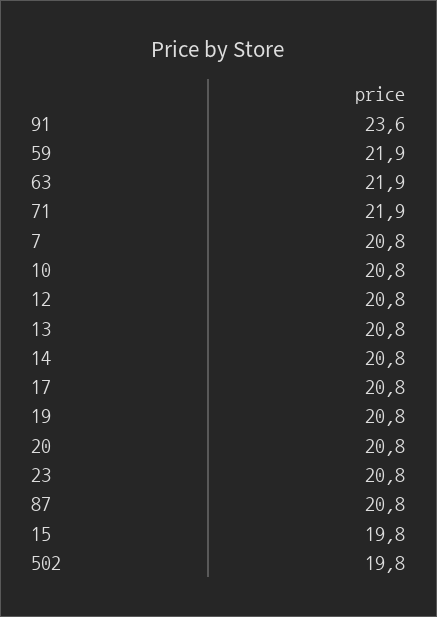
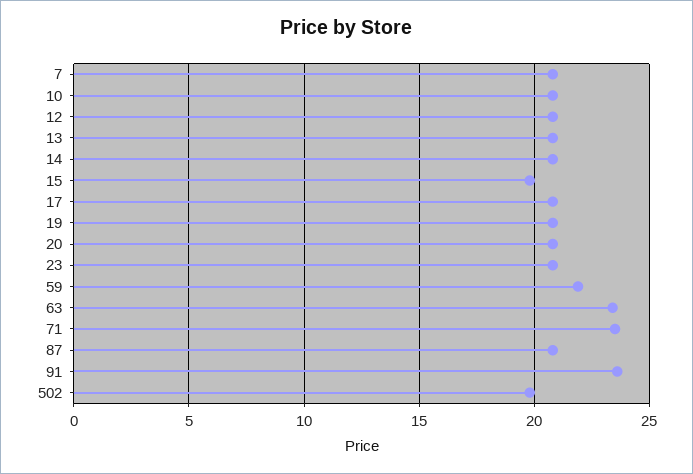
63: 21.9 -> 23.5
71: 21.9 -> 23.5

